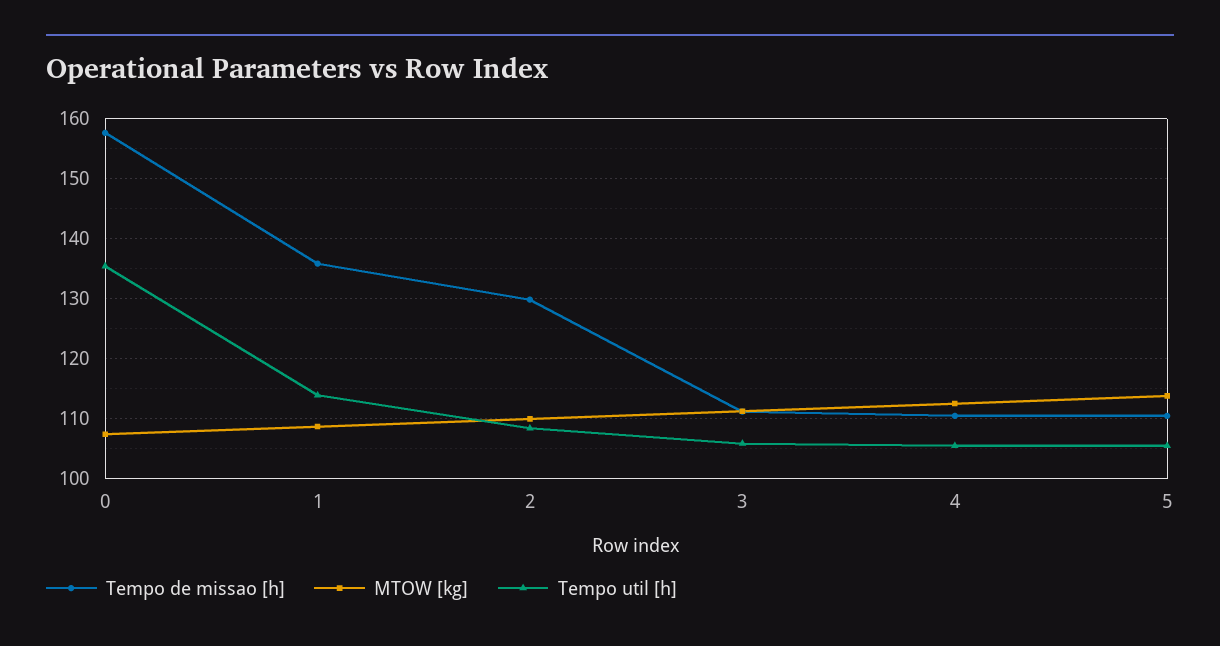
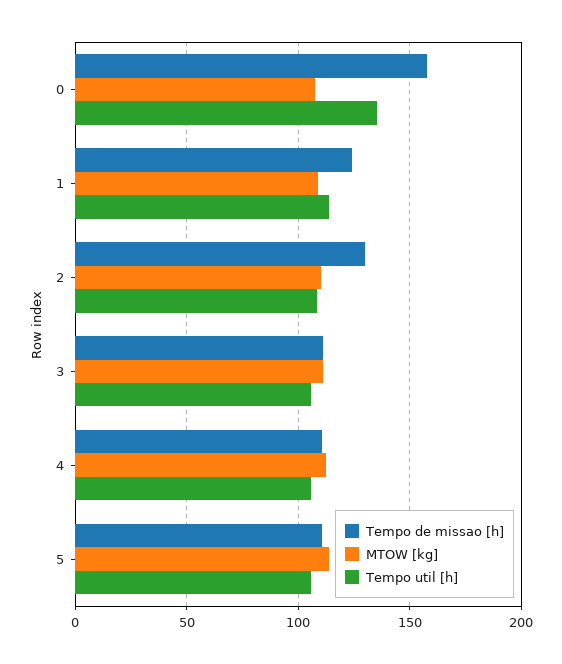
Tempo de missao [h], 1: 136 -> 125

